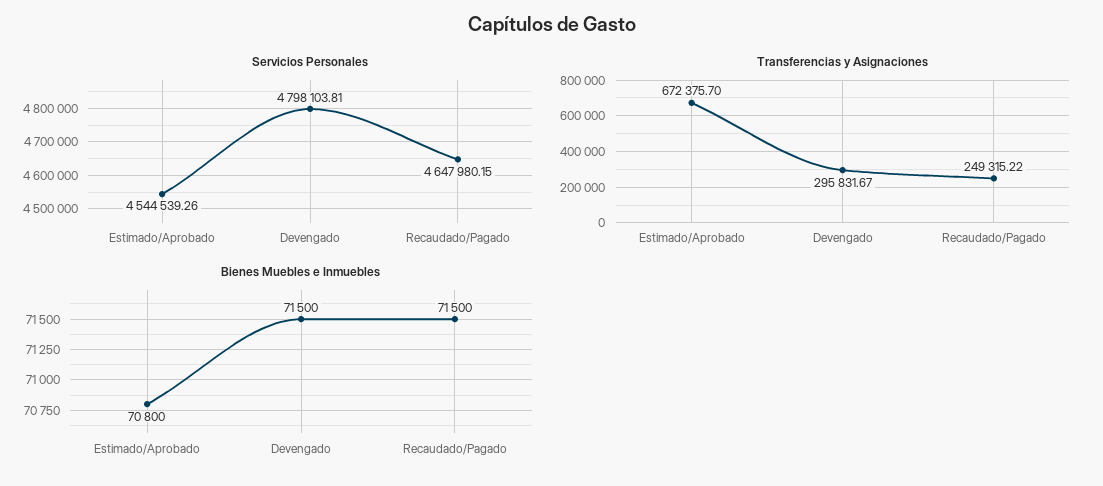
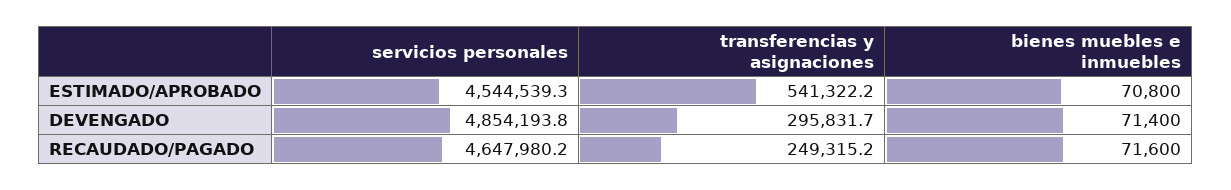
Servicios Personales, Devengado: 4798103.81 -> 4854193.8
Transferencias y Asignaciones, Estimado/Aprobado: 672375.7 -> 541322.2
Bienes Muebles e Inmuebles, Devengado: 71500 -> 71400
Bienes Muebles e Inmuebles, Recaudado/Pagado: 71500 -> 71600

